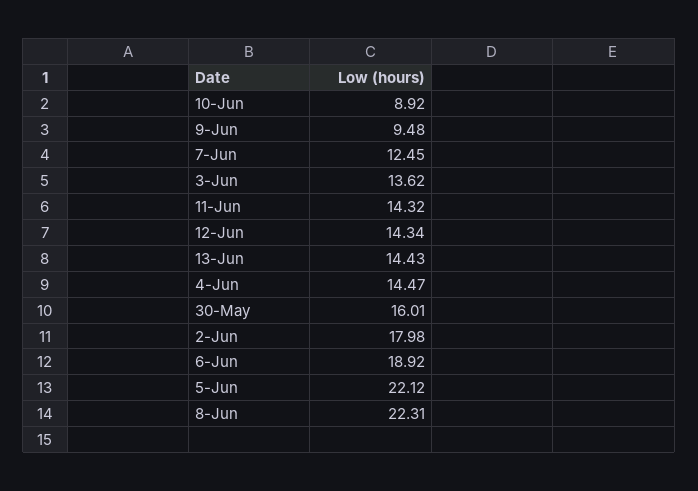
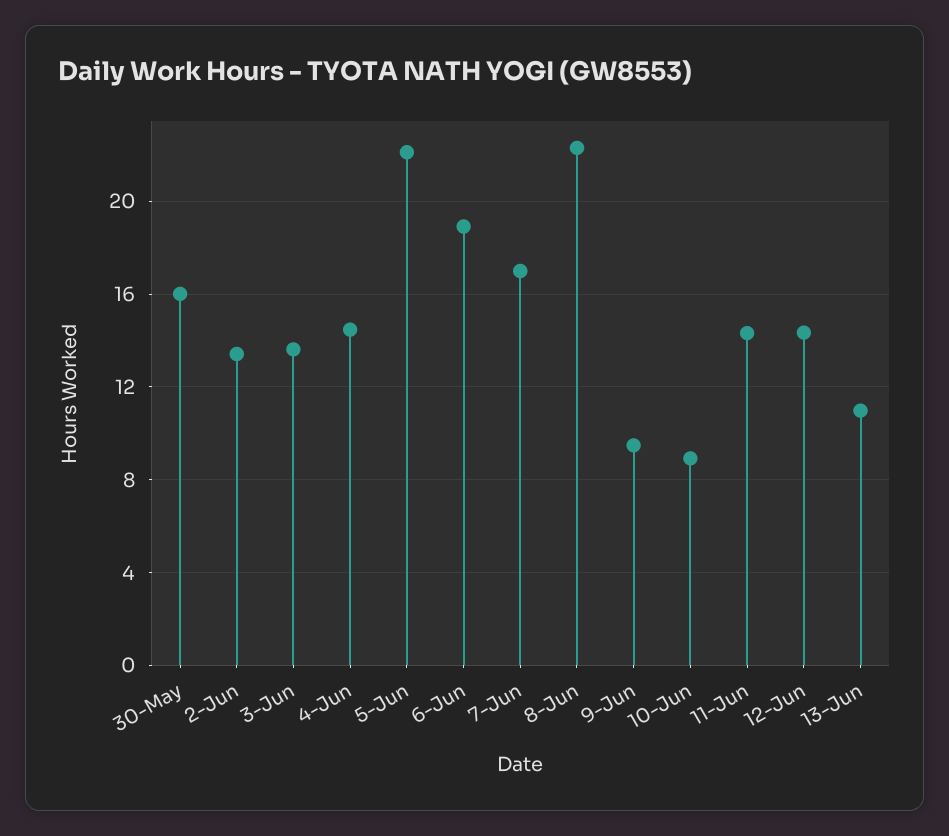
7-Jun: 12.45 -> 17
13-Jun: 14.43 -> 11
2-Jun: 17.98 -> 13.5

